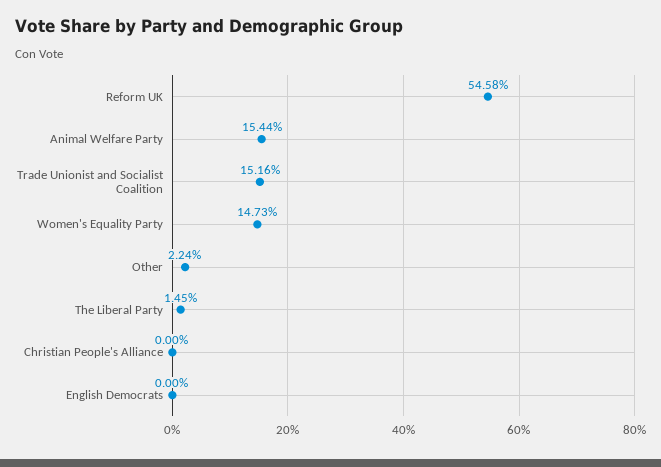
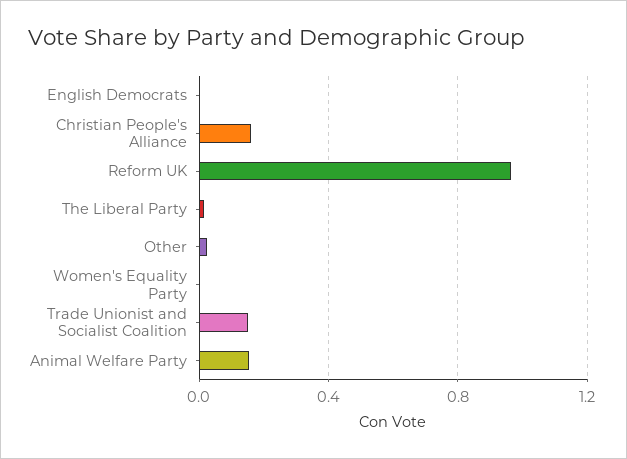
Reform UK: 0.5458 -> 0.95
Women's Equality Party: 0.1473 -> 0
Christian People's Alliance: 0 -> 0.15

